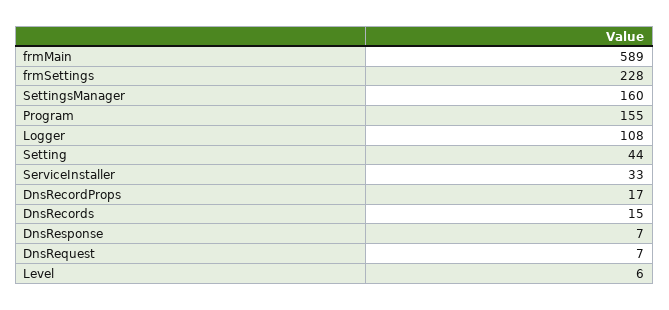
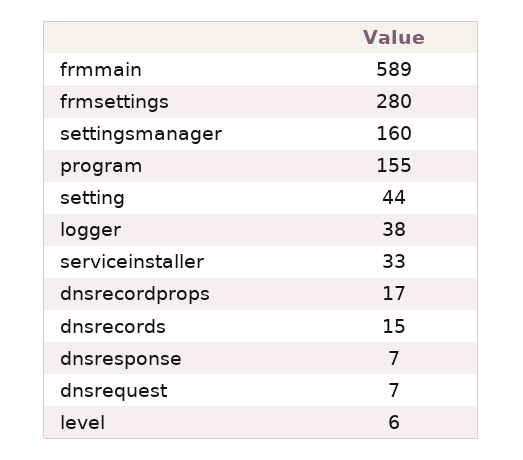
frmSettings: 228 -> 280
Logger: 108 -> 38

